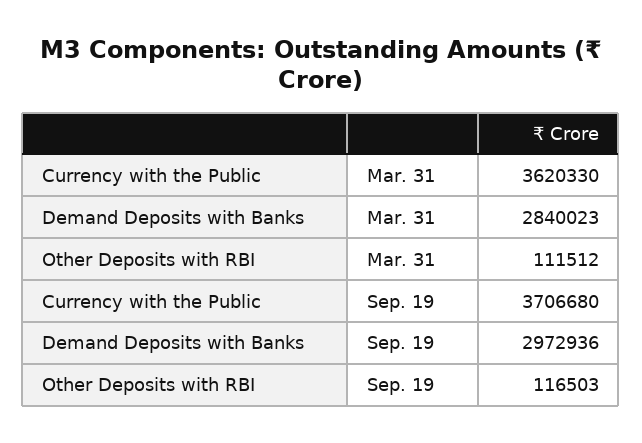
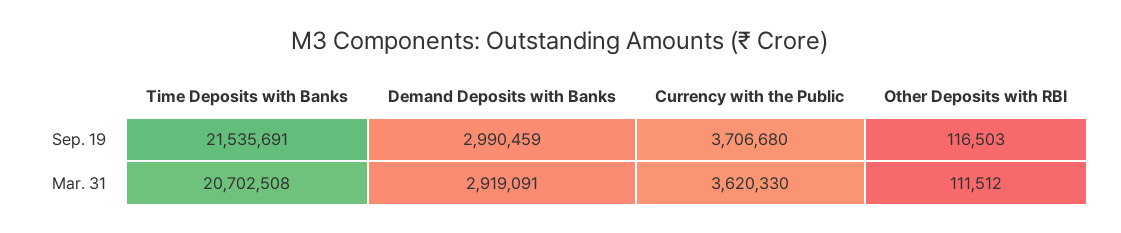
Demand Deposits with Banks, Mar. 31: 2840023 -> 2919091
Demand Deposits with Banks, Sep. 19: 2972936 -> 2990459
Time Deposits with Banks, Sep. 19: none -> 21535691
Time Deposits with Banks, Mar. 31: none -> 20702508

